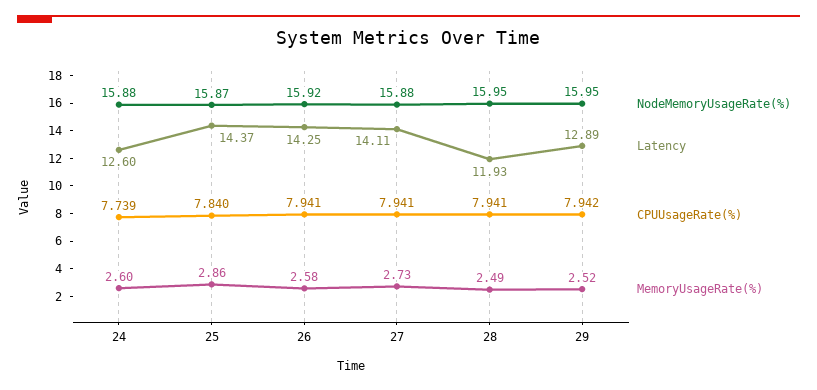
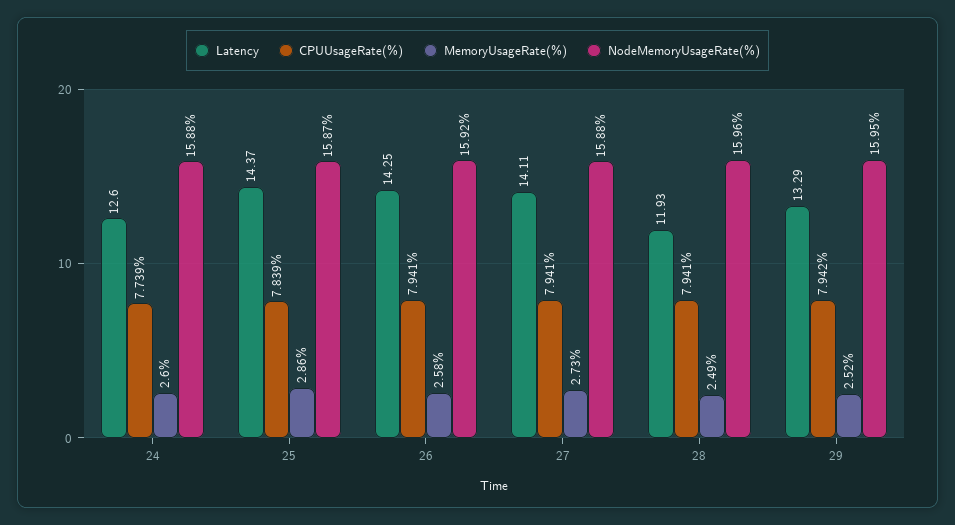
CPUUsageRate(%), 25: 7.84 -> 7.839
NodeMemoryUsageRate(%), 28: 15.95 -> 15.96
Latency, 29: 12.89 -> 13.29

